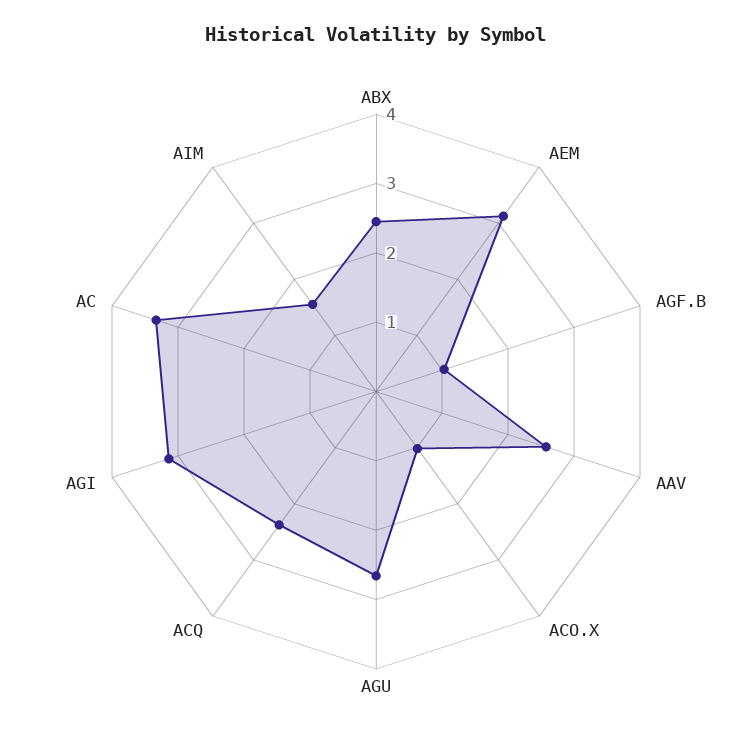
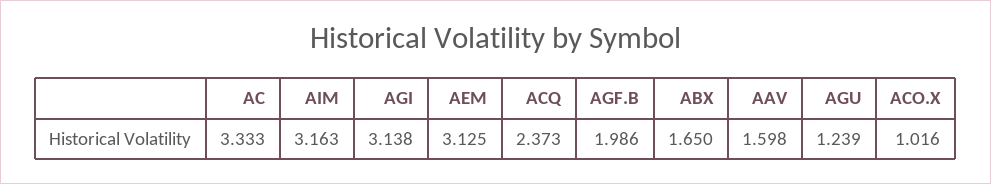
ABX: 2.4 -> 1.65
AGF.B: 1 -> 1.986
AAV: 2.6 -> 1.598
AGU: 2.6 -> 1.239
AIM: 1.6 -> 3.163

